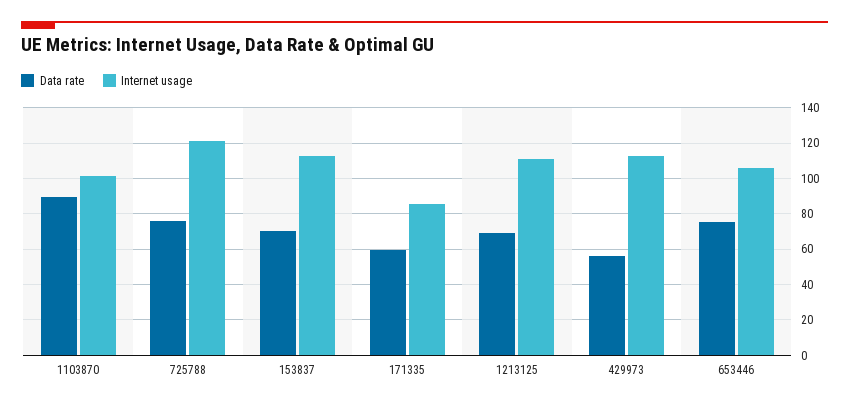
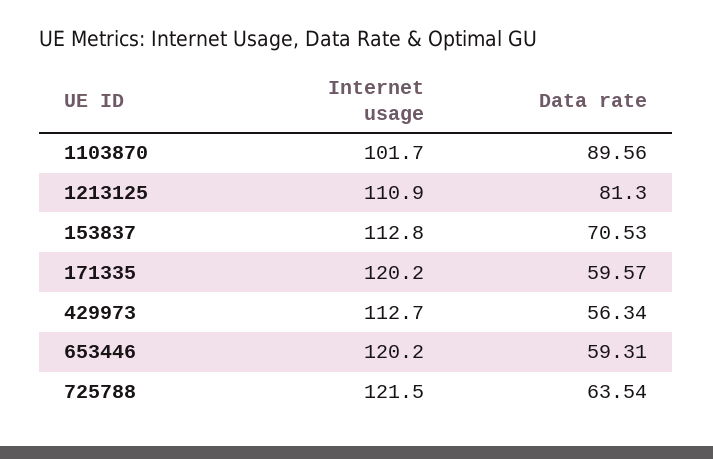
Data rate, 725788: 75 -> 63.54
Internet usage, 171335: 85 -> 120.2
Data rate, 1213125: 70 -> 81.3
Data rate, 653446: 75 -> 59.31
Internet usage, 653446: 105 -> 120.2

